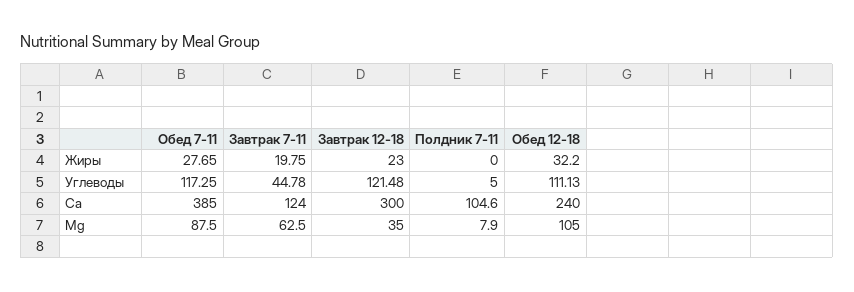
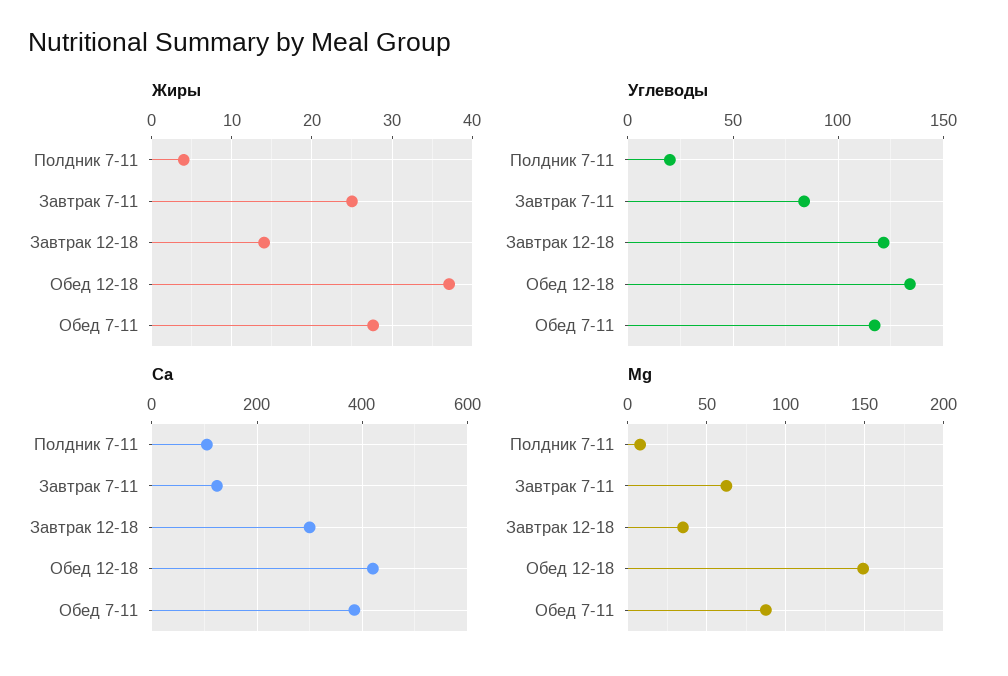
Жиры, Завтрак 7-11: 19.75 -> 25
Жиры, Завтрак 12-18: 23 -> 14
Жиры, Полдник 7-11: 0 -> 4
Жиры, Обед 12-18: 32.2 -> 37
Углеводы, Завтрак 7-11: 44.78 -> 85
Углеводы, Полдник 7-11: 5 -> 20
Углеводы, Обед 12-18: 111.13 -> 135
Ca, Обед 12-18: 240 -> 420
Mg, Обед 12-18: 105 -> 150

